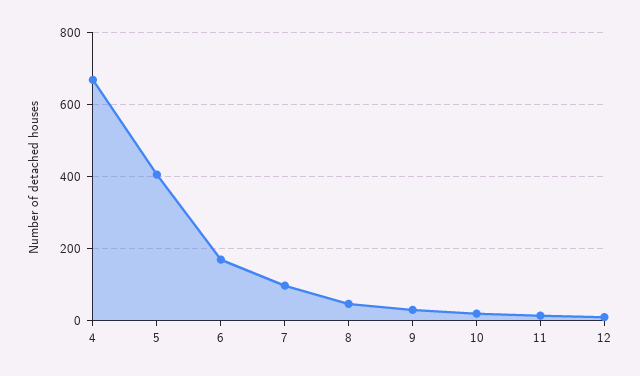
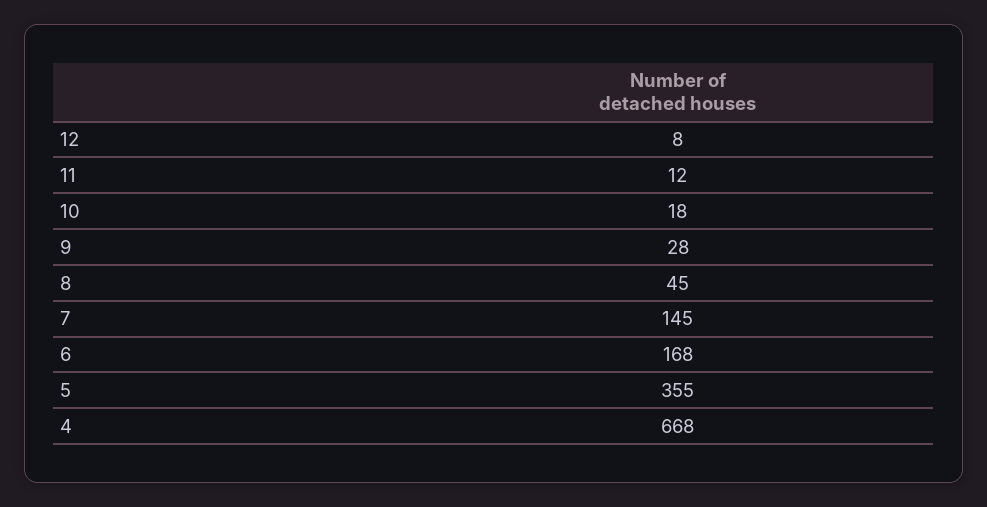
5: 400 -> 355
7: 100 -> 145

